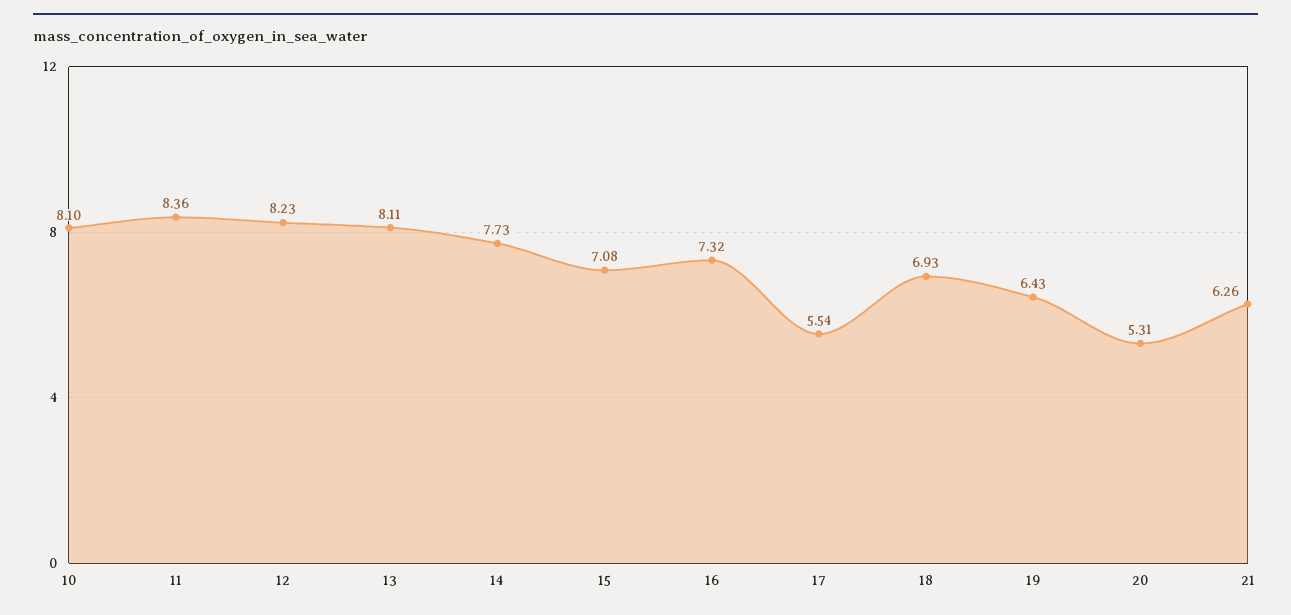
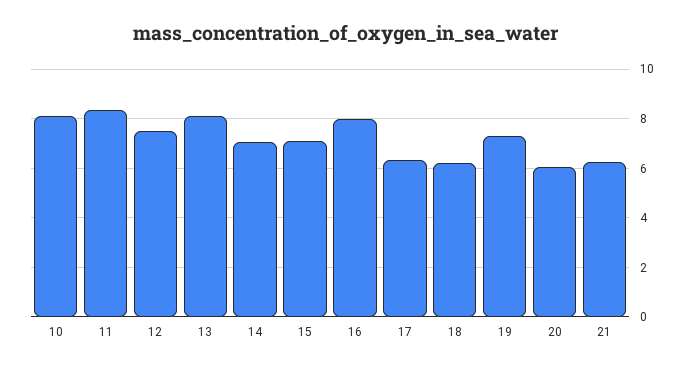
12: 8.23 -> 7.5
14: 7.73 -> 7
16: 7.32 -> 8
17: 5.54 -> 6.25
18: 6.93 -> 6.25
19: 6.43 -> 7.25
20: 5.31 -> 6

